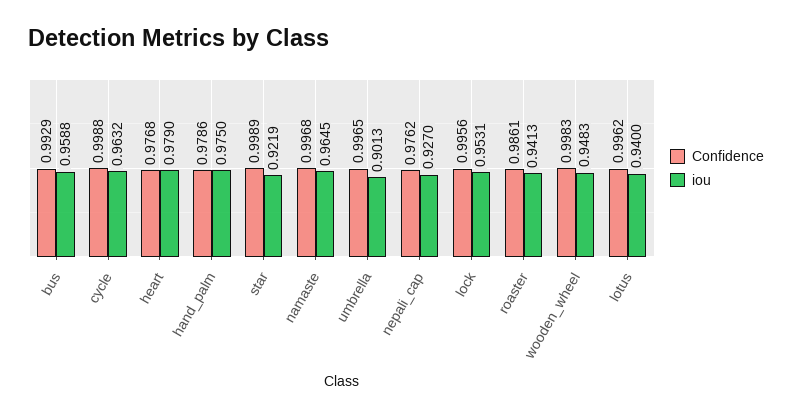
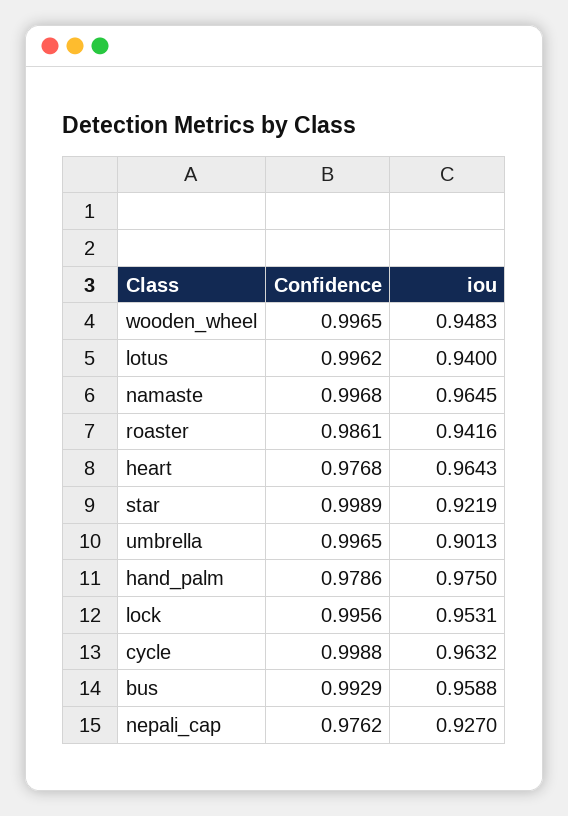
iou, heart: 0.979 -> 0.9643
iou, roaster: 0.9413 -> 0.9416
Confidence, wooden_wheel: 0.9983 -> 0.9965

